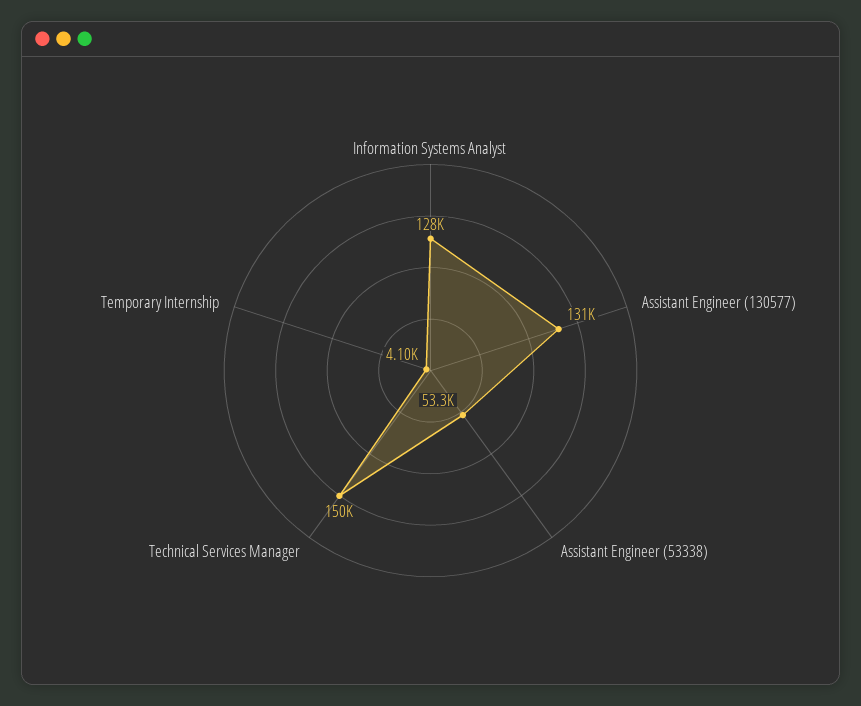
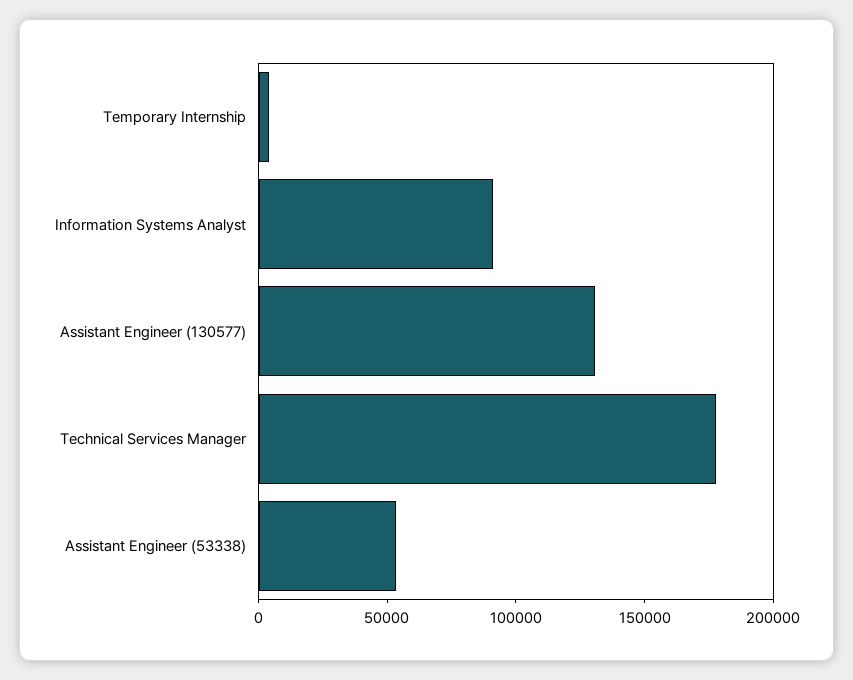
Information Systems Analyst: 128000 -> 90000
Technical Services Manager: 150000 -> 180000

